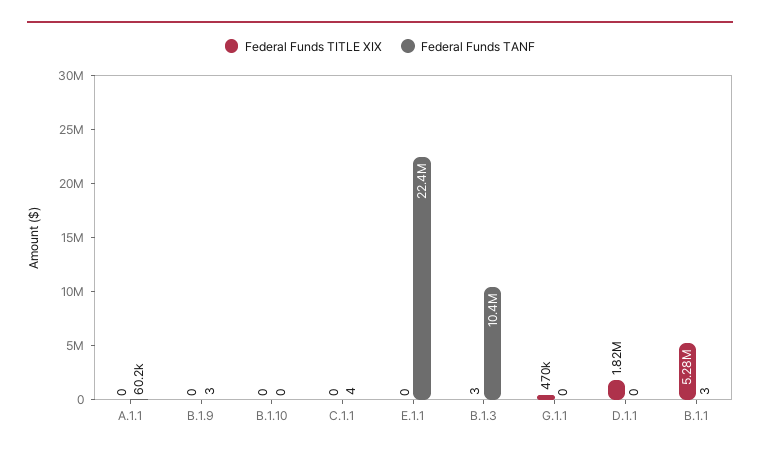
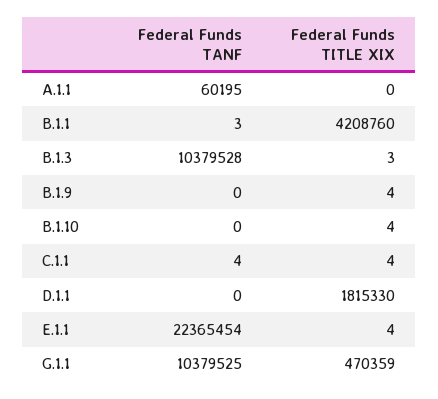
Federal Funds TITLE XIX, B.1.9: 0 -> 4
Federal Funds TANF, B.1.9: 3 -> 0
Federal Funds TITLE XIX, B.1.10: 0 -> 4
Federal Funds TITLE XIX, C.1.1: 0 -> 4
Federal Funds TITLE XIX, E.1.1: 0 -> 4
Federal Funds TANF, G.1.1: 0 -> 10379525
Federal Funds TITLE XIX, B.1.1: 5280000 -> 4208760

